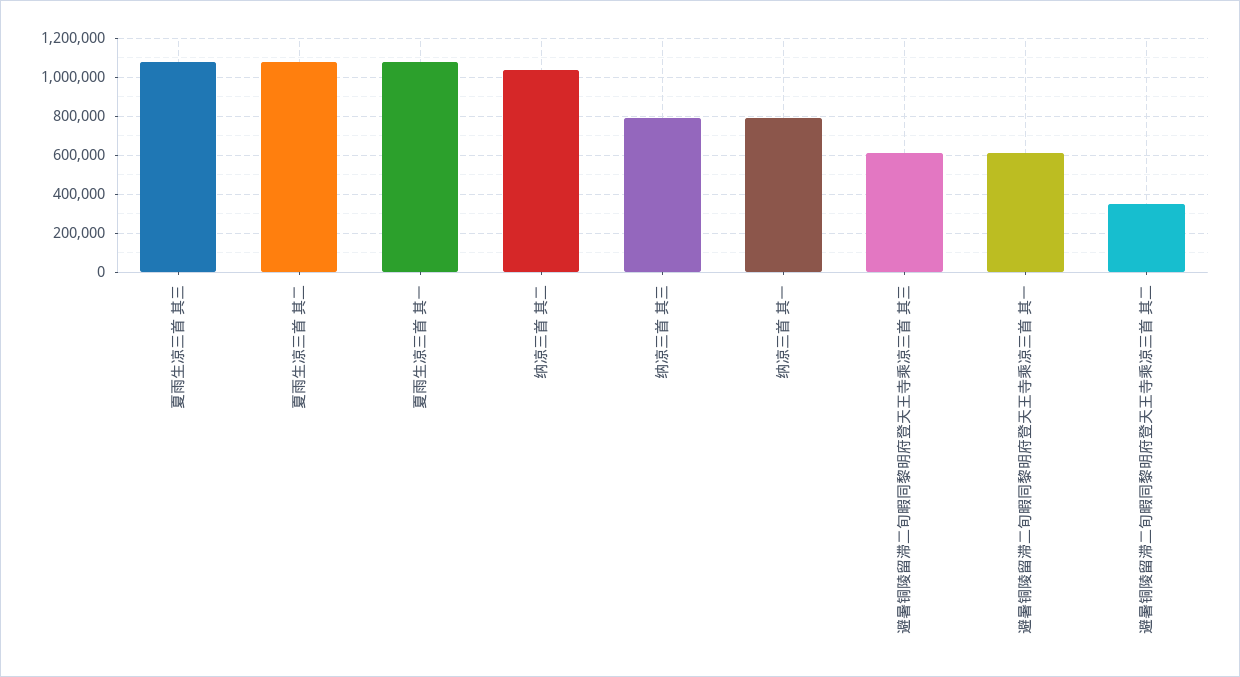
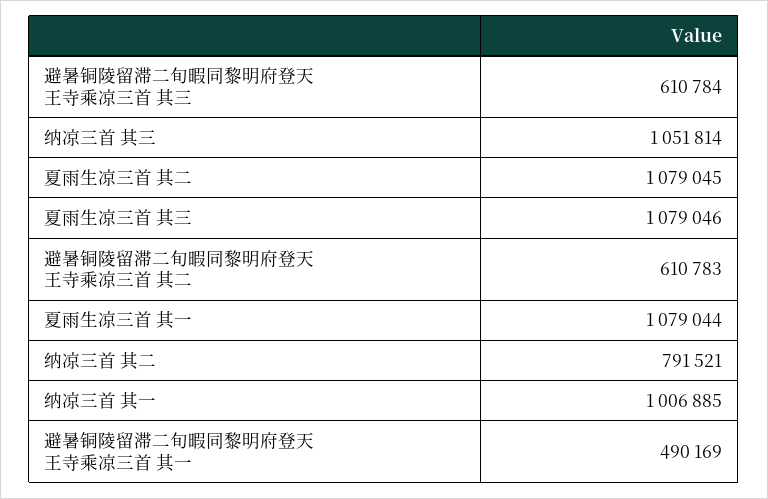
纳凉三首 其二: 1050000 -> 791521
纳凉三首 其三: 800000 -> 1051814
纳凉三首 其一: 800000 -> 1006885
避暑铜陵留滞二旬暇同黎明府登天王寺乘凉三首 其一: 600000 -> 490169
避暑铜陵留滞二旬暇同黎明府登天王寺乘凉三首 其二: 350000 -> 610783

